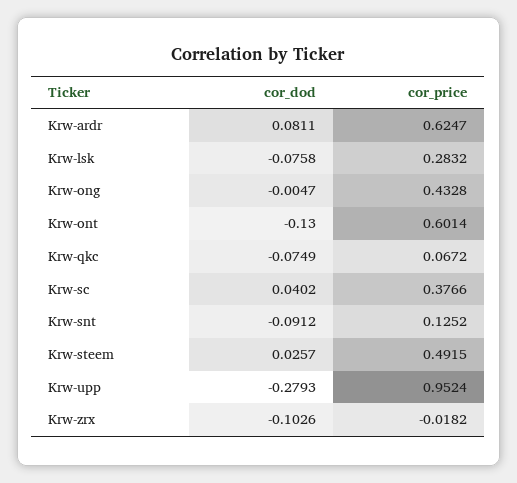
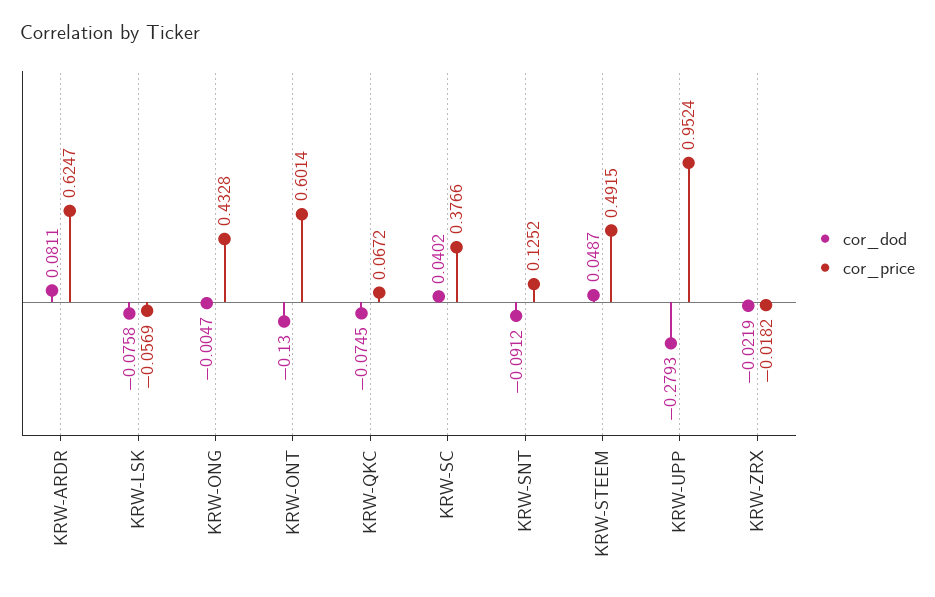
cor_price, Krw-lsk: 0.2832 -> -0.0569
cor_dod, Krw-qkc: -0.0749 -> -0.0745
cor_dod, Krw-steem: 0.0257 -> 0.0487
cor_dod, Krw-zrx: -0.1026 -> -0.0219

